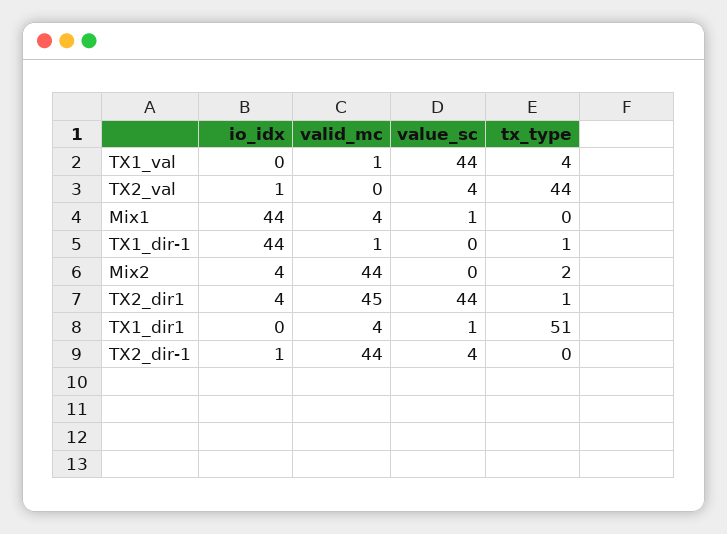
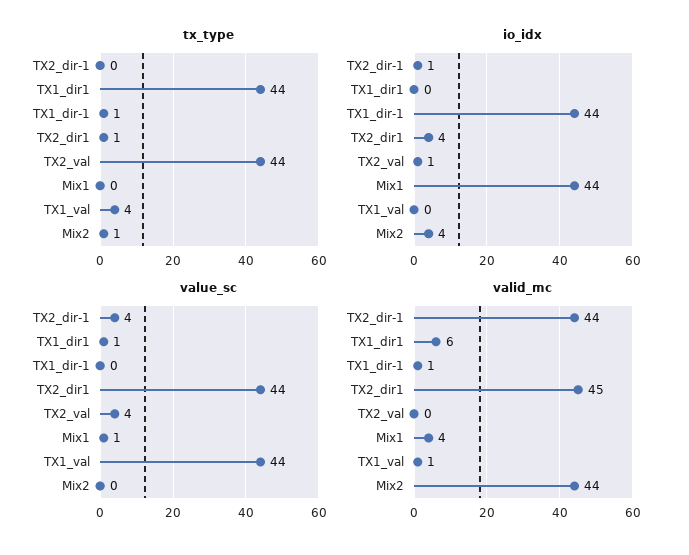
tx_type, Mix2: 2 -> 1
valid_mc, TX1_dir1: 4 -> 6
tx_type, TX1_dir1: 51 -> 44

